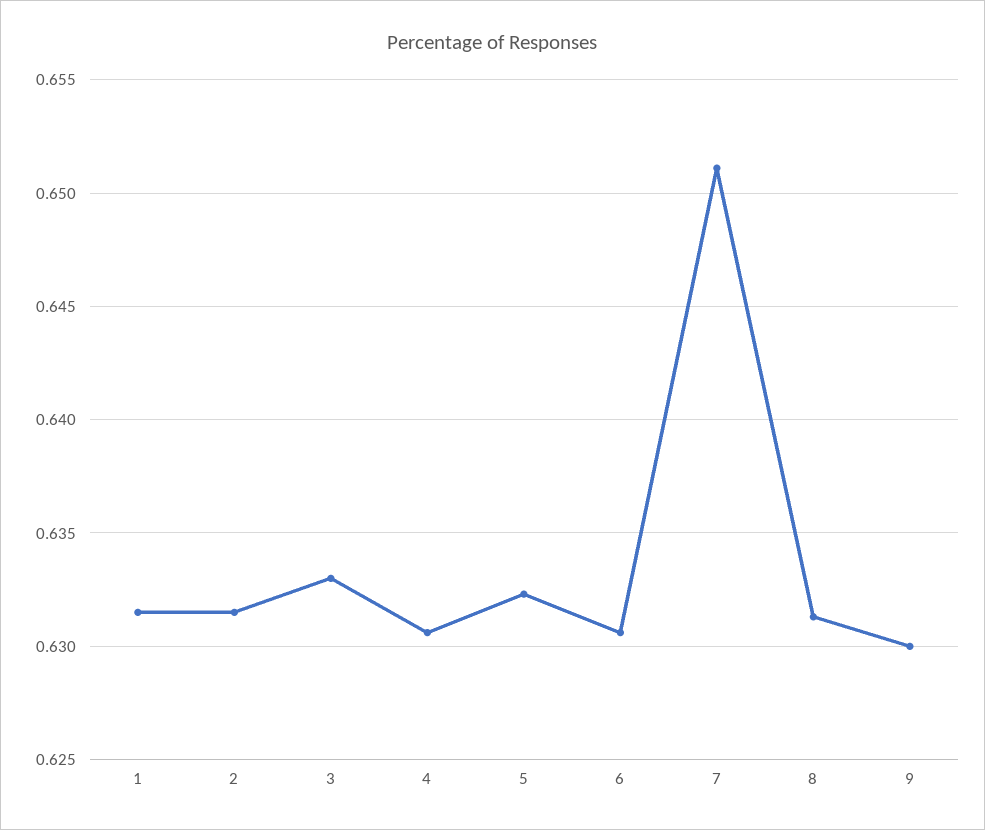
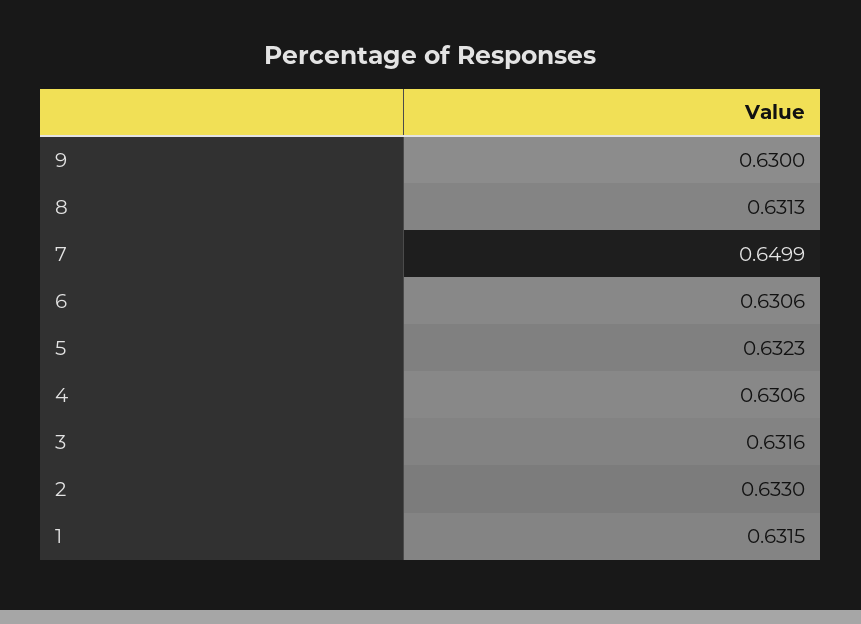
2: 0.6315 -> 0.633
3: 0.633 -> 0.6316
7: 0.651 -> 0.6499

